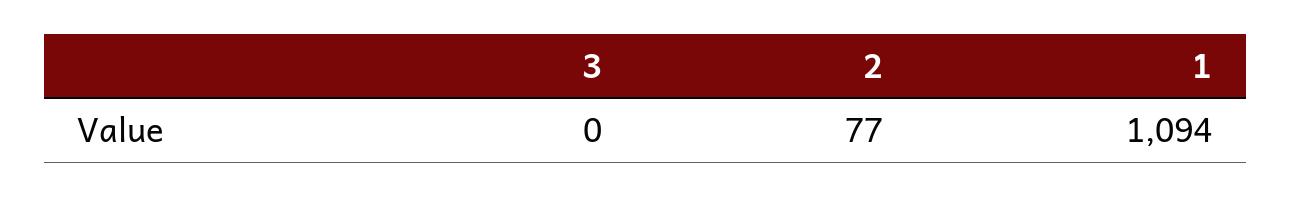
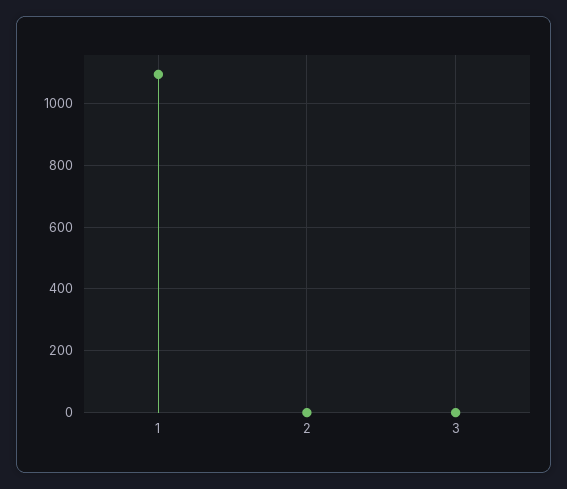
2: 77 -> 0

